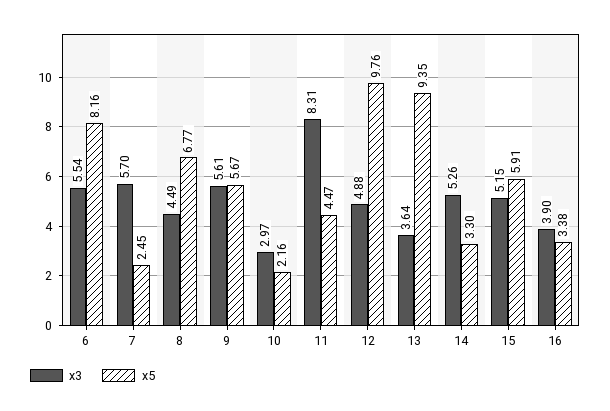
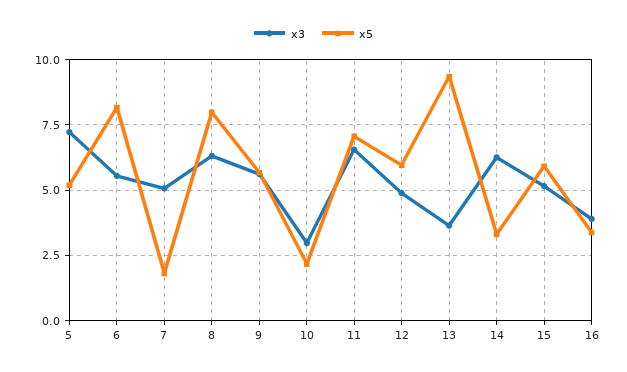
x3, 7: 5.7 -> 5
x5, 7: 2.45 -> 1.75
x3, 8: 4.49 -> 6.25
x5, 8: 6.77 -> 8
x3, 11: 8.31 -> 6.5
x5, 11: 4.47 -> 7
x5, 12: 9.76 -> 6
x3, 14: 5.26 -> 6.25
x3, 5: none -> 7.25
x5, 5: none -> 5.25

